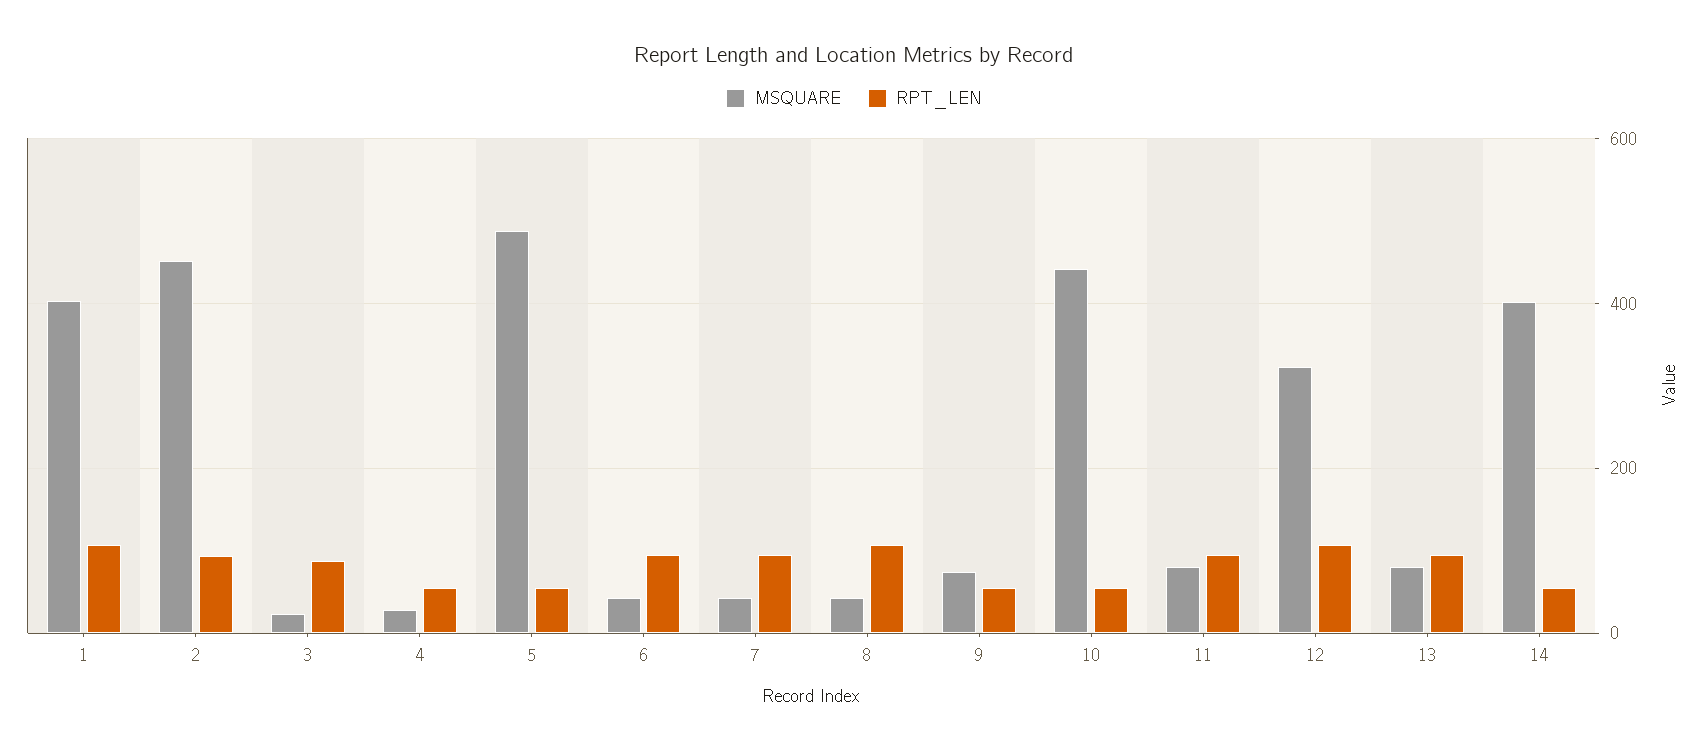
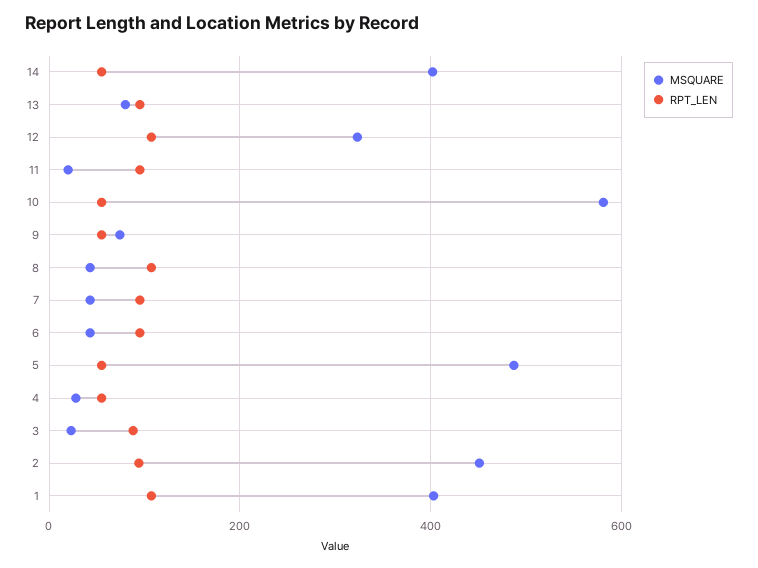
MSQUARE, 10: 440 -> 580
MSQUARE, 11: 80 -> 20

